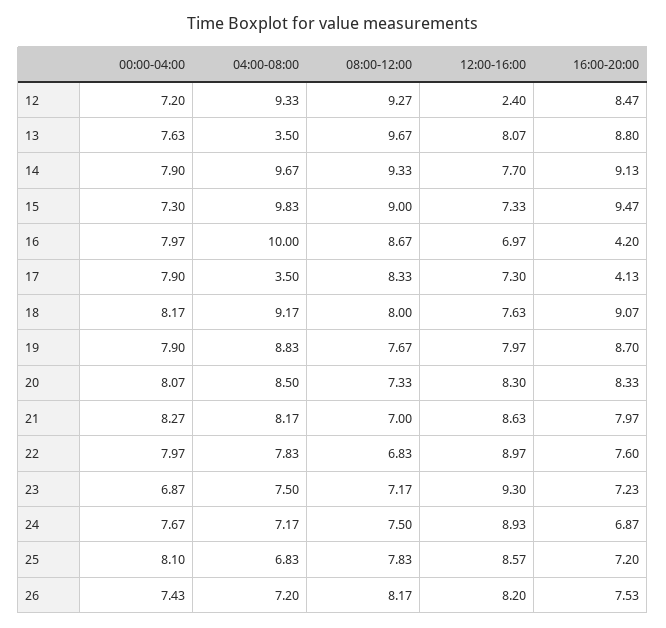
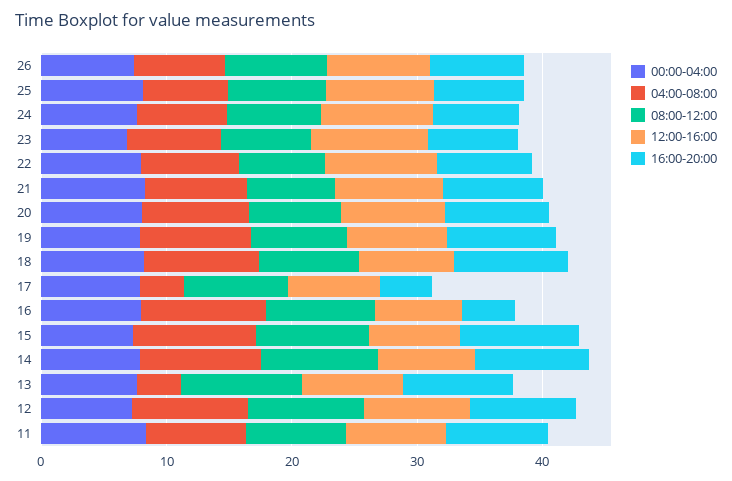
12:00-16:00, 12: 2.4 -> 8
00:00-04:00, 11: none -> 8
04:00-08:00, 11: none -> 8
08:00-12:00, 11: none -> 8
12:00-16:00, 11: none -> 8
16:00-20:00, 11: none -> 8

